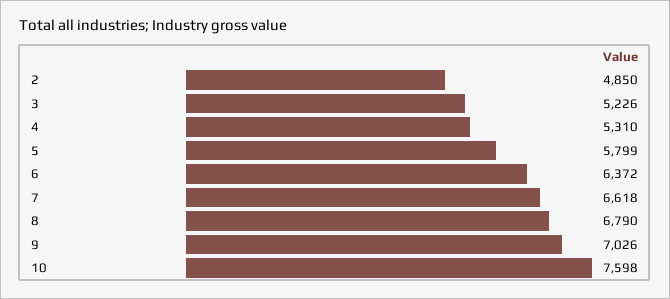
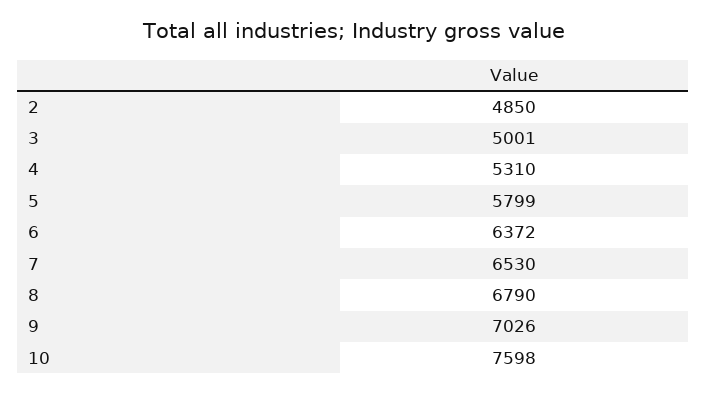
3: 5226 -> 5001
7: 6618 -> 6530

